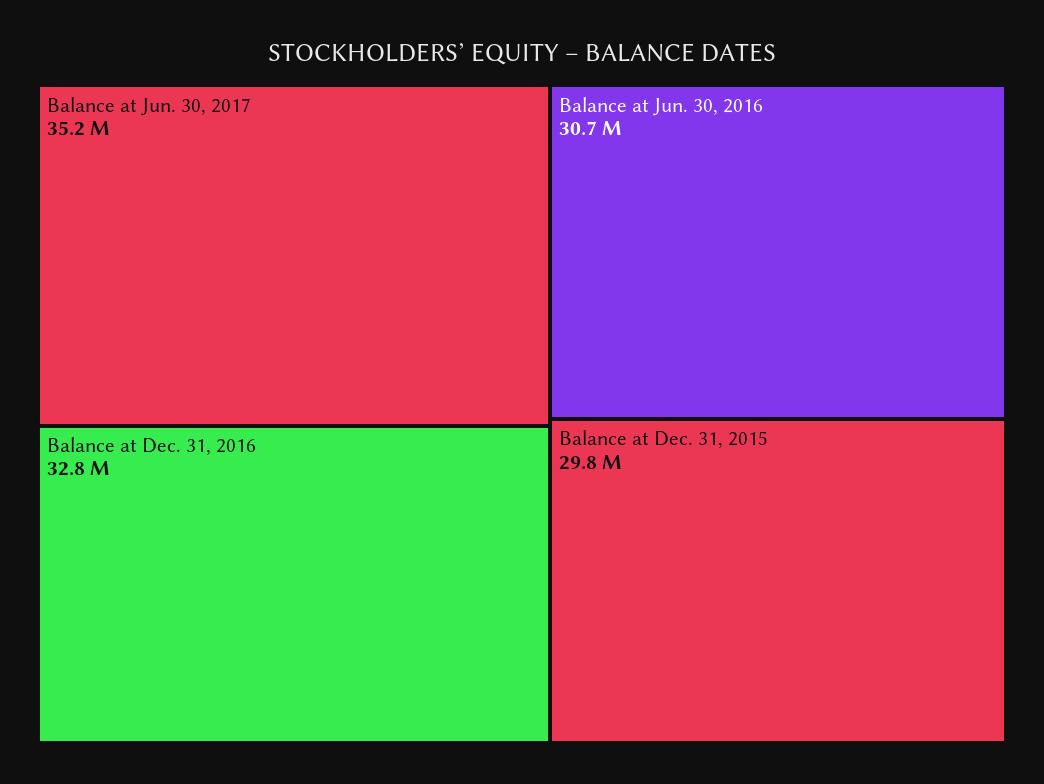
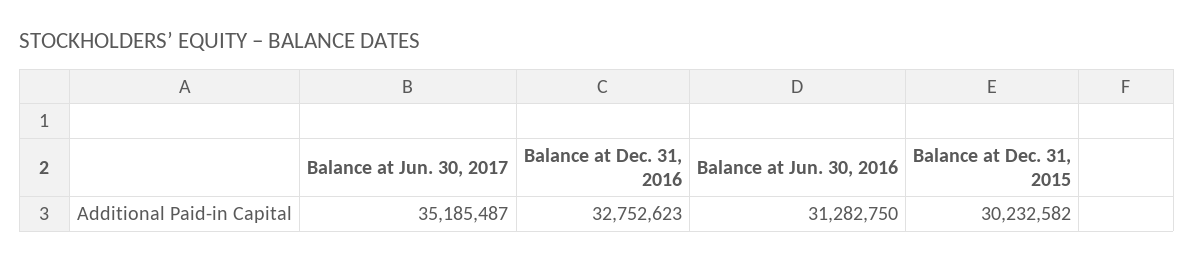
Balance at Jun. 30, 2016: 30700000 -> 31282750
Balance at Dec. 31, 2015: 29800000 -> 30232582

